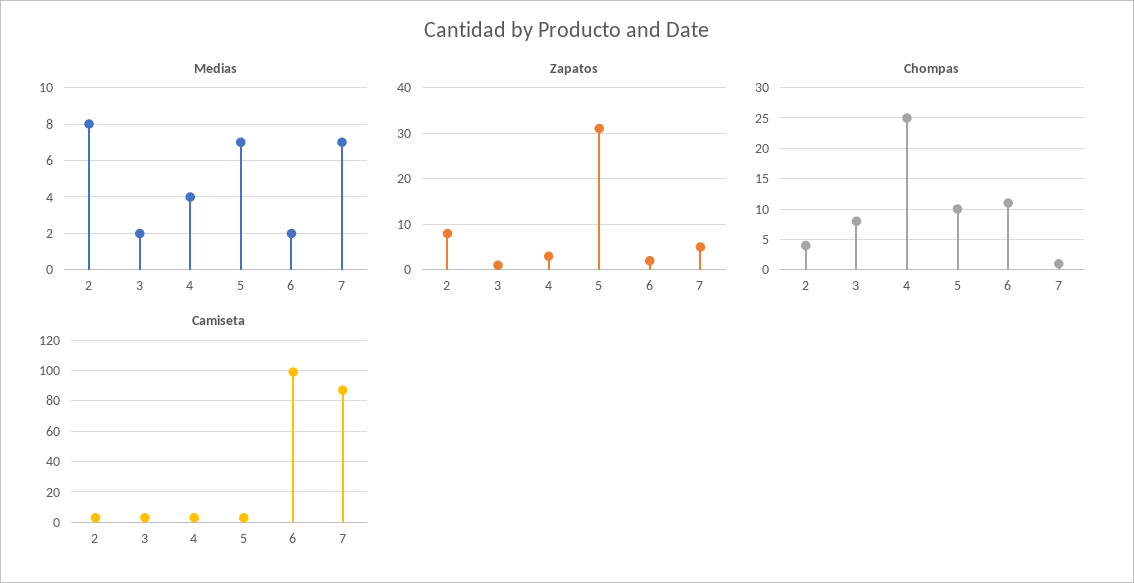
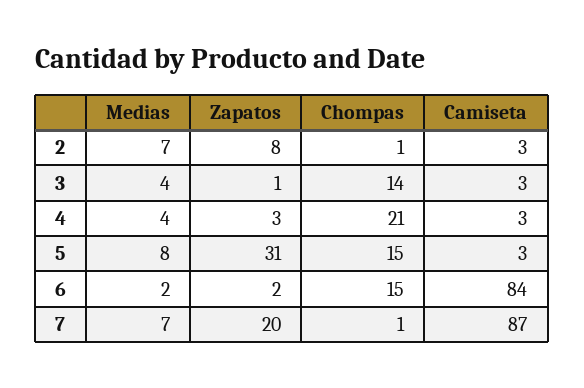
Medias, 2: 8 -> 7
Medias, 3: 2 -> 4
Medias, 5: 7 -> 8
Zapatos, 7: 5 -> 20
Chompas, 2: 4 -> 1
Chompas, 3: 8 -> 14
Chompas, 4: 25 -> 21
Chompas, 5: 10 -> 15
Chompas, 6: 11 -> 15
Camiseta, 6: 100 -> 84

